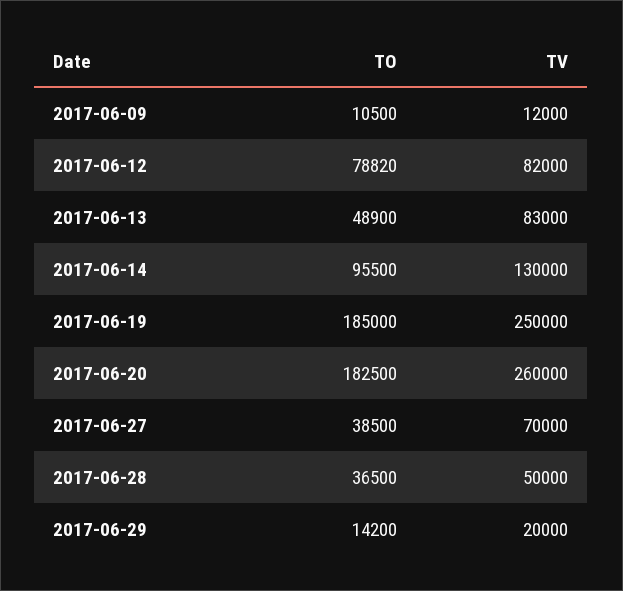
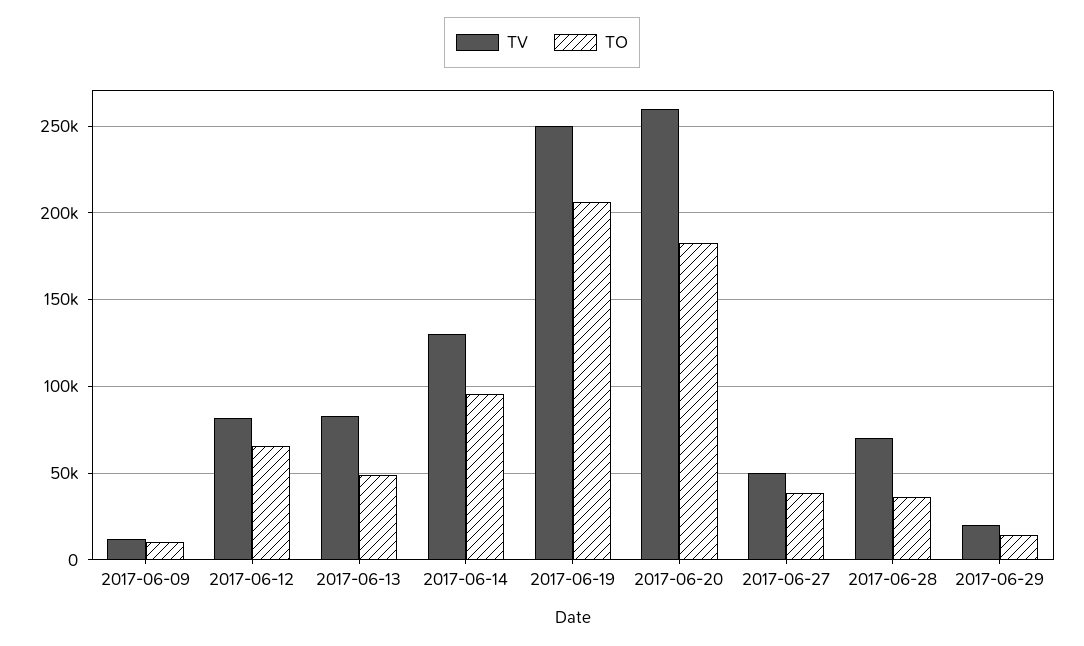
TO, 2017-06-12: 78820 -> 65000
TO, 2017-06-19: 185000 -> 205000
TV, 2017-06-27: 70000 -> 50000
TV, 2017-06-28: 50000 -> 70000

